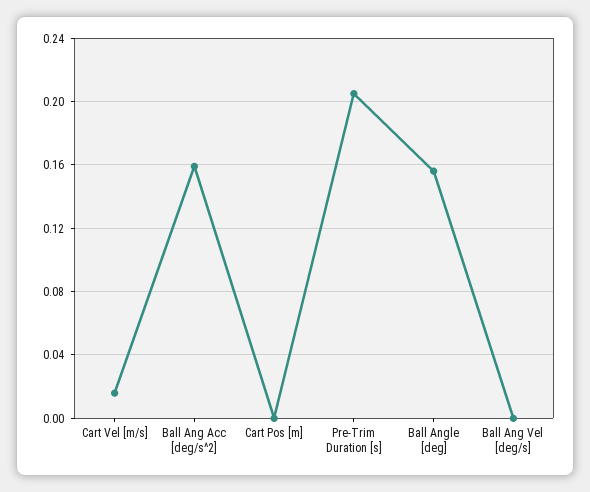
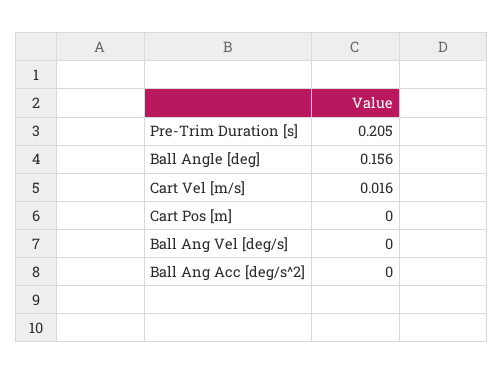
Ball Ang Acc [deg/s^2]: 0.16 -> 0

